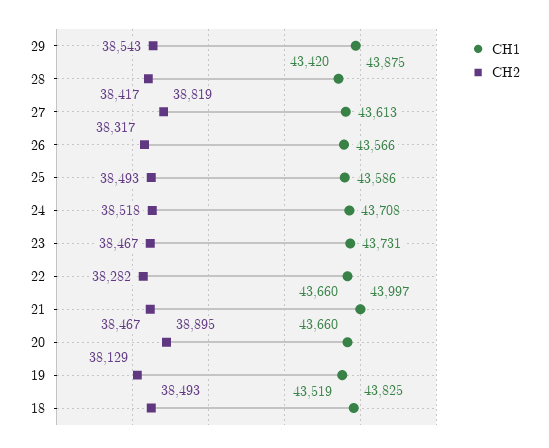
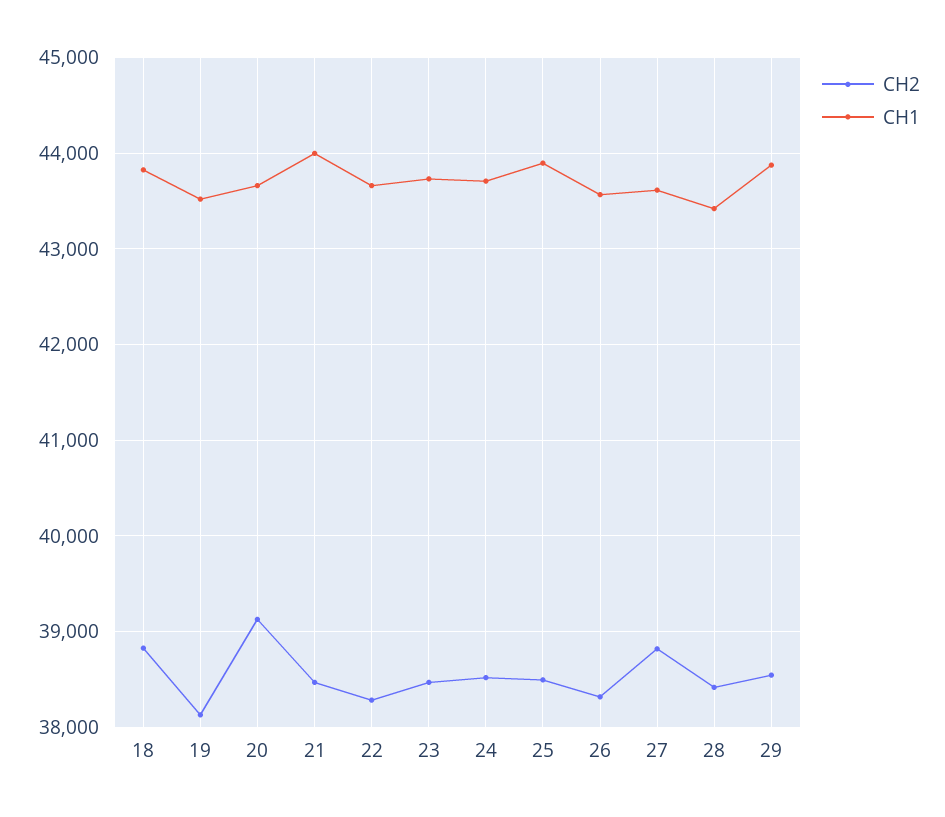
CH1, 25: 43586 -> 43900
CH2, 20: 38895 -> 39100
CH2, 18: 38493 -> 38800

